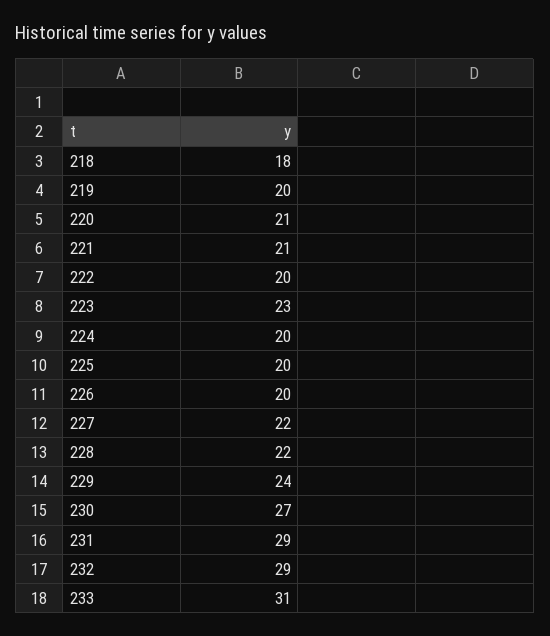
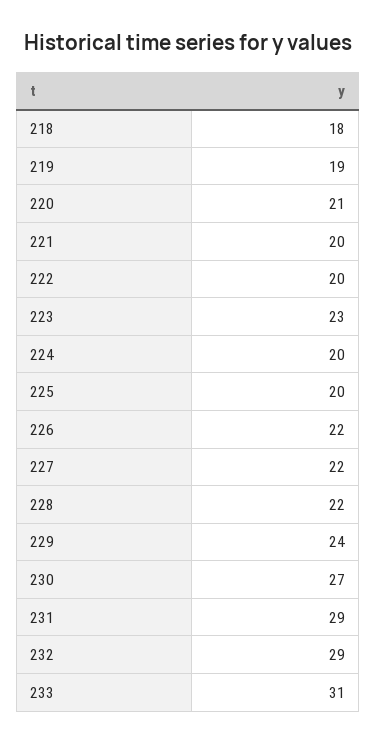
219: 20 -> 19
221: 21 -> 20
226: 20 -> 22

